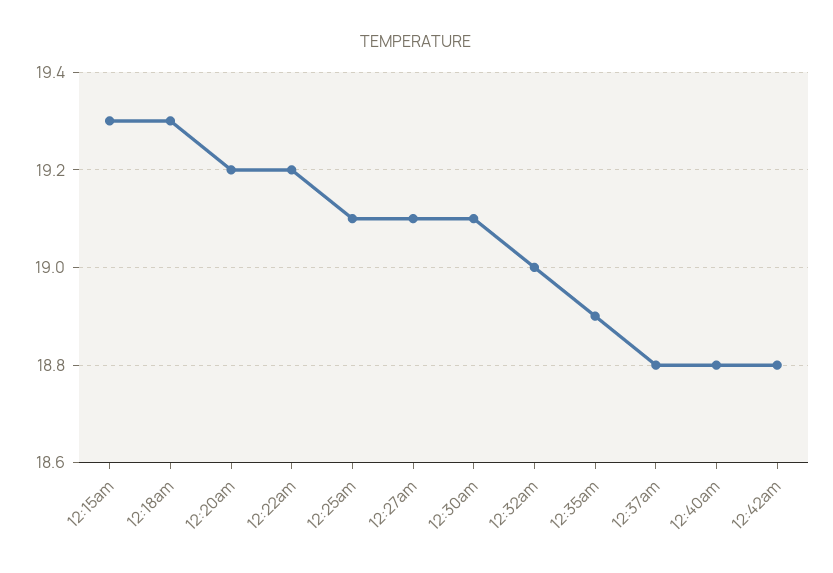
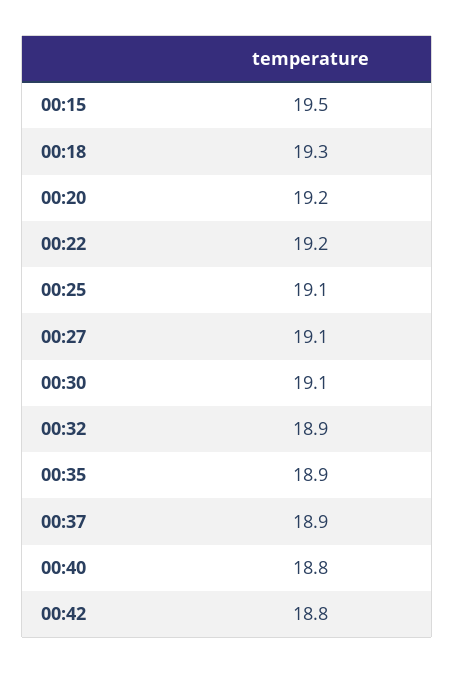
12:15am: 19.3 -> 19.5
12:32am: 19 -> 18.9
12:37am: 18.8 -> 18.9

